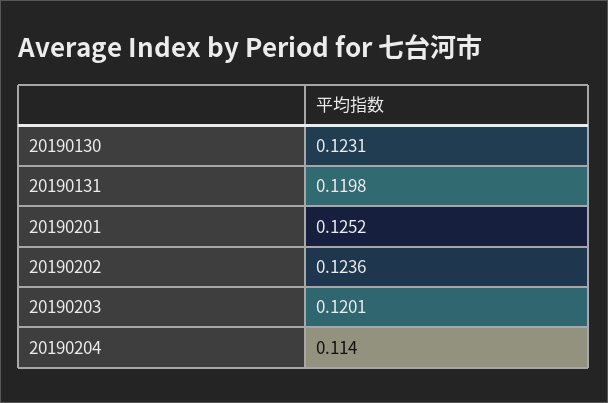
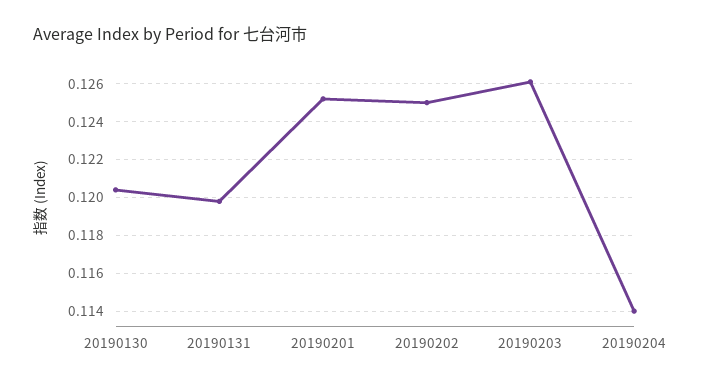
20190130: 0.1231 -> 0.1205
20190202: 0.1236 -> 0.125
20190203: 0.1201 -> 0.126

